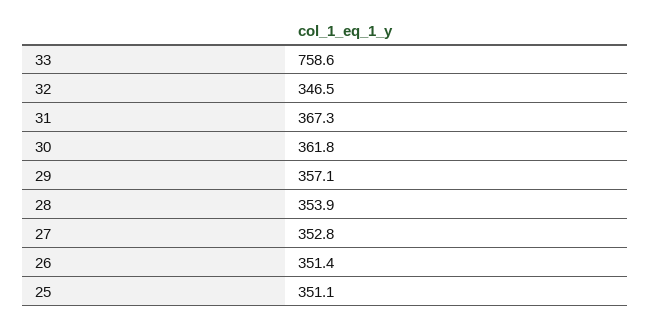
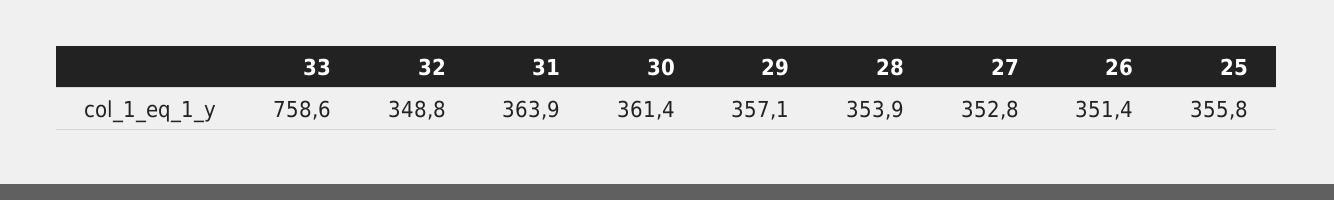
32: 346.5 -> 348.8
31: 367.3 -> 363.9
30: 361.8 -> 361.4
25: 351.1 -> 355.8

